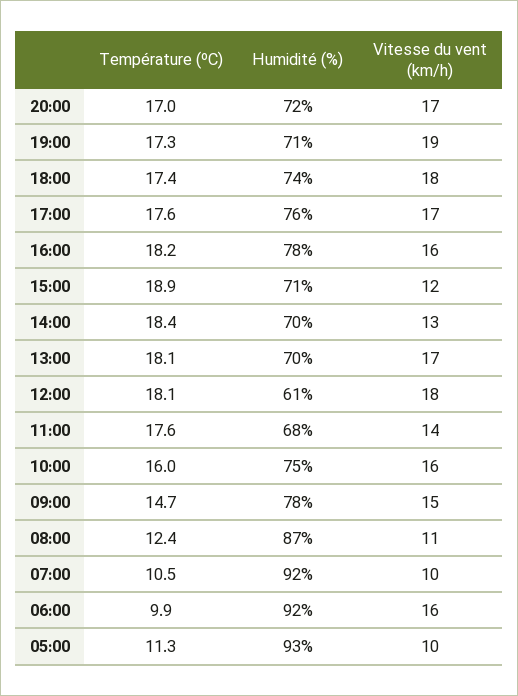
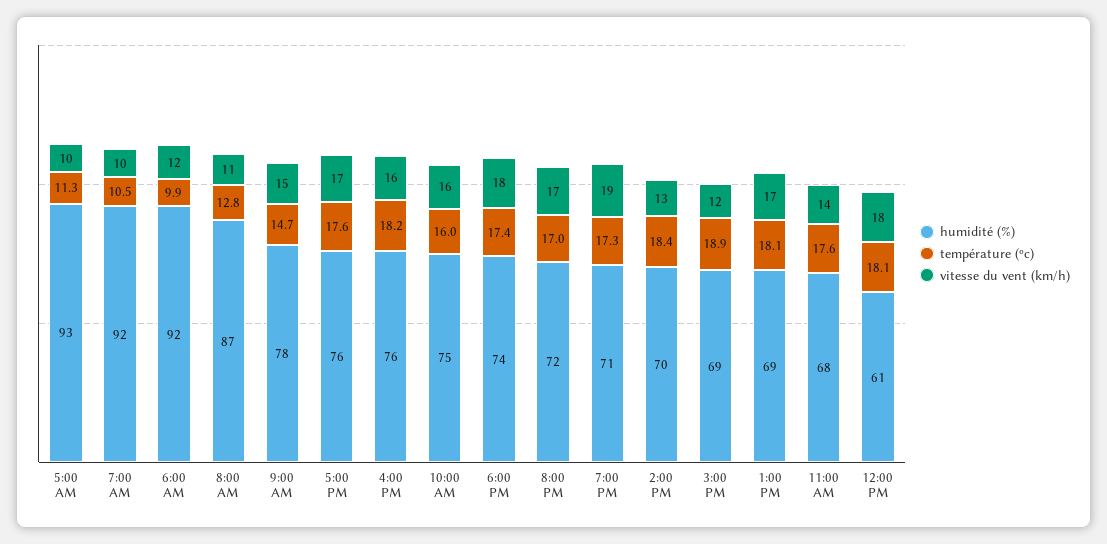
Humidité (%), 16:00: 78 -> 76
Humidité (%), 15:00: 71 -> 69
Humidité (%), 13:00: 70 -> 69
Température (ºC), 08:00: 12.4 -> 12.8
Vitesse du vent (km/h), 06:00: 16 -> 12

